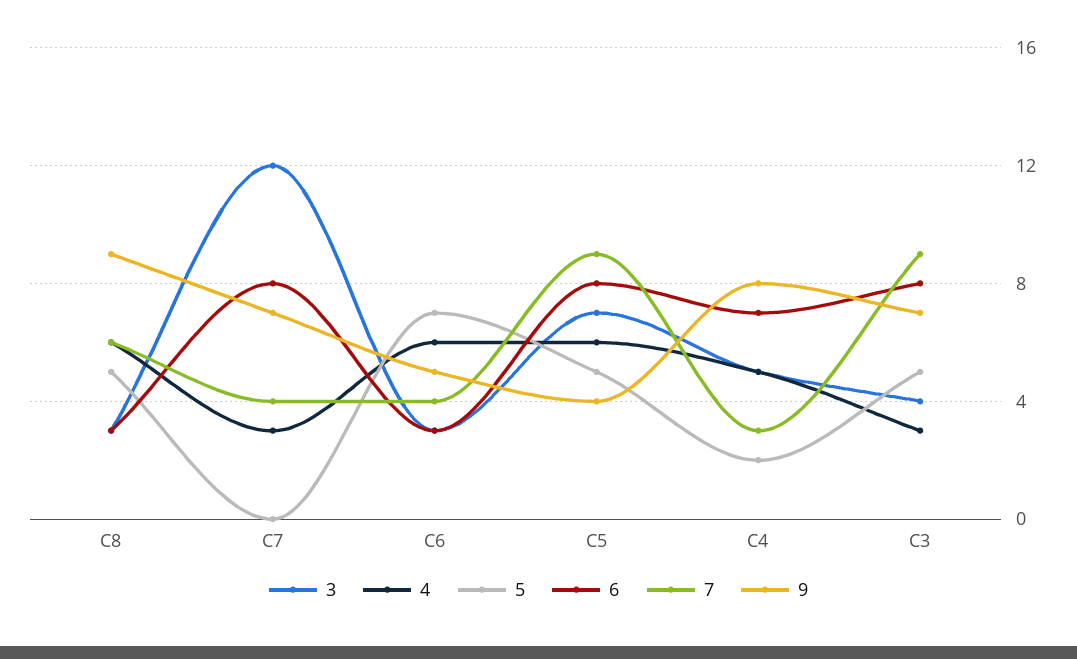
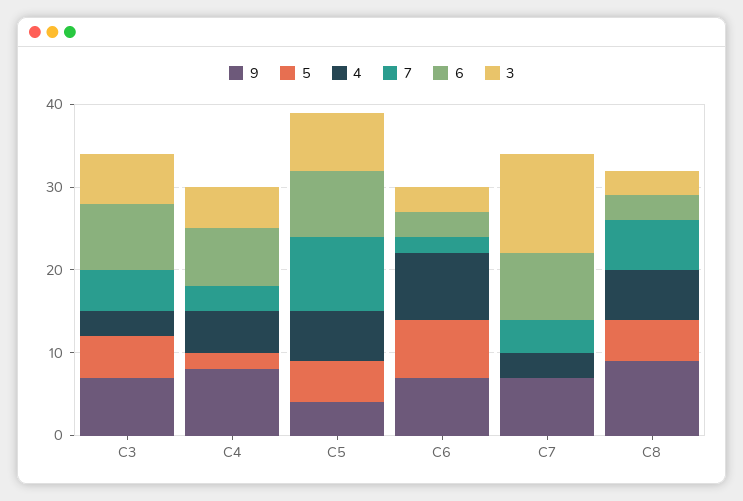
4, C6: 6 -> 8
7, C6: 4 -> 2
9, C6: 5 -> 7
3, C3: 4 -> 6
7, C3: 9 -> 5

